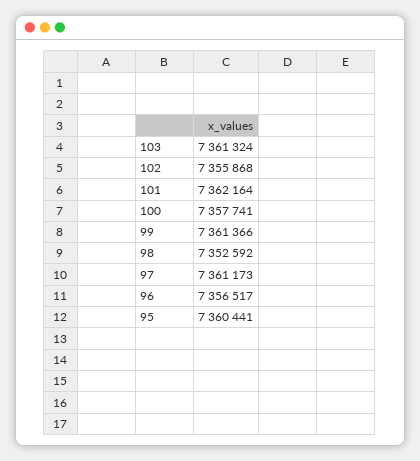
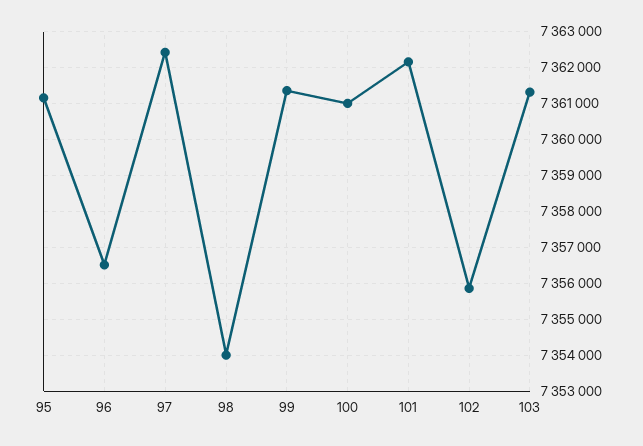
100: 7357741 -> 7361000
98: 7352592 -> 7354000
97: 7361173 -> 7362400
95: 7360441 -> 7361200

